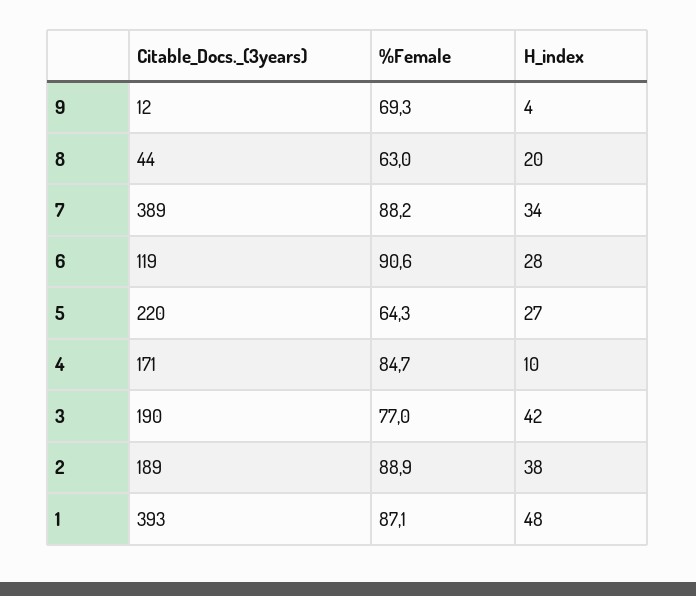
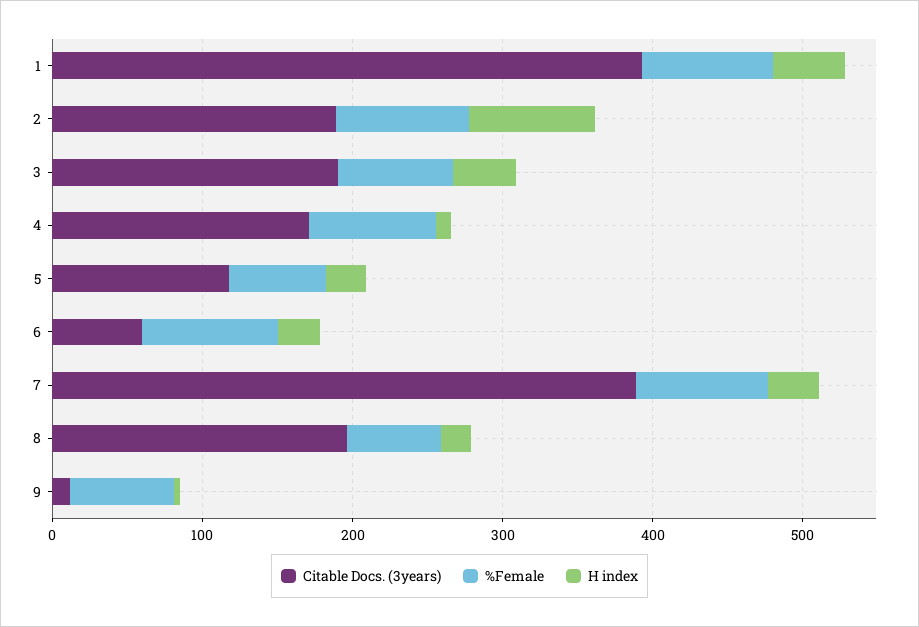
Citable_Docs._(3years), 8: 44 -> 200
Citable_Docs._(3years), 6: 119 -> 60
Citable_Docs._(3years), 5: 220 -> 120
H_index, 2: 38 -> 80

